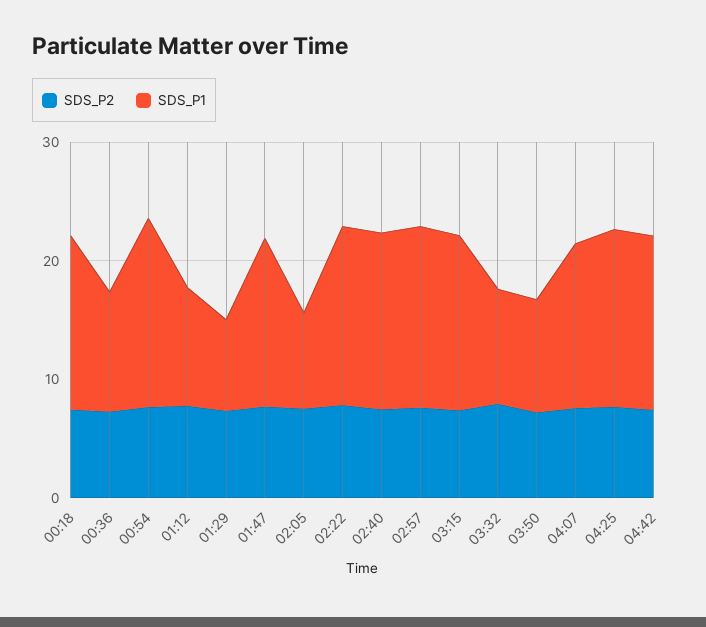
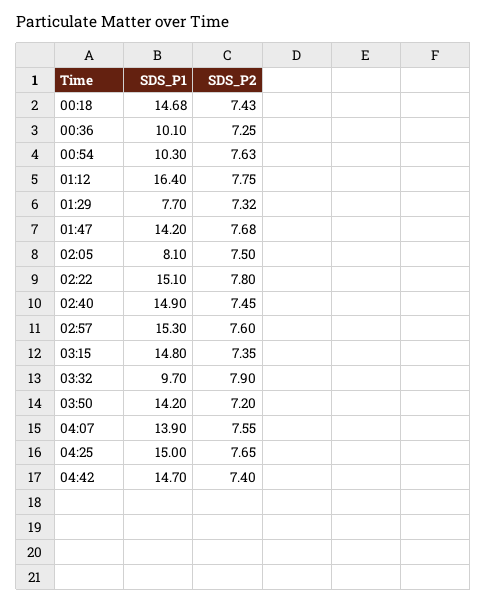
SDS_P1, 00:54: 16 -> 10.3
SDS_P1, 01:12: 10 -> 16.4
SDS_P1, 03:50: 10 -> 14.2

